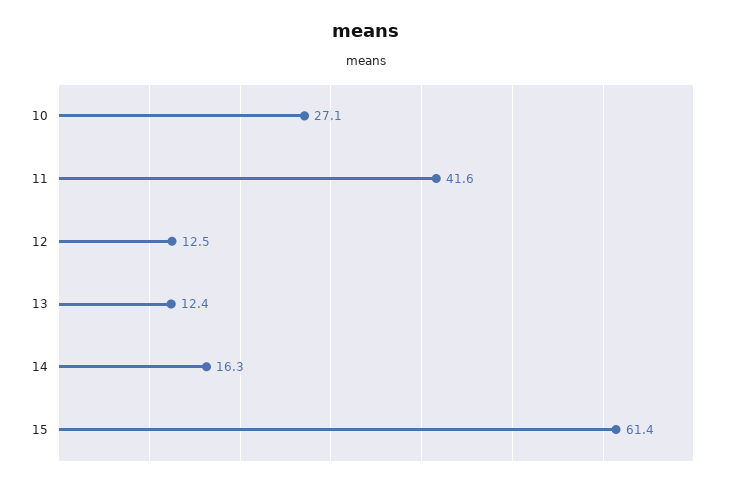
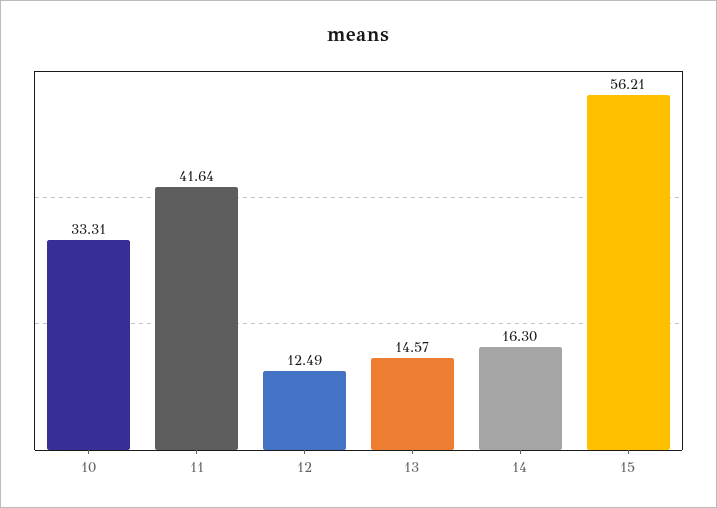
10: 27.1 -> 33.31
13: 12.4 -> 14.57
15: 61.4 -> 56.21

